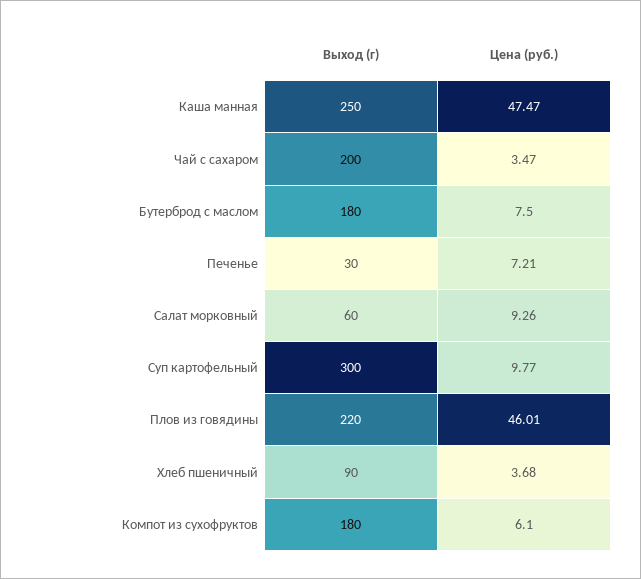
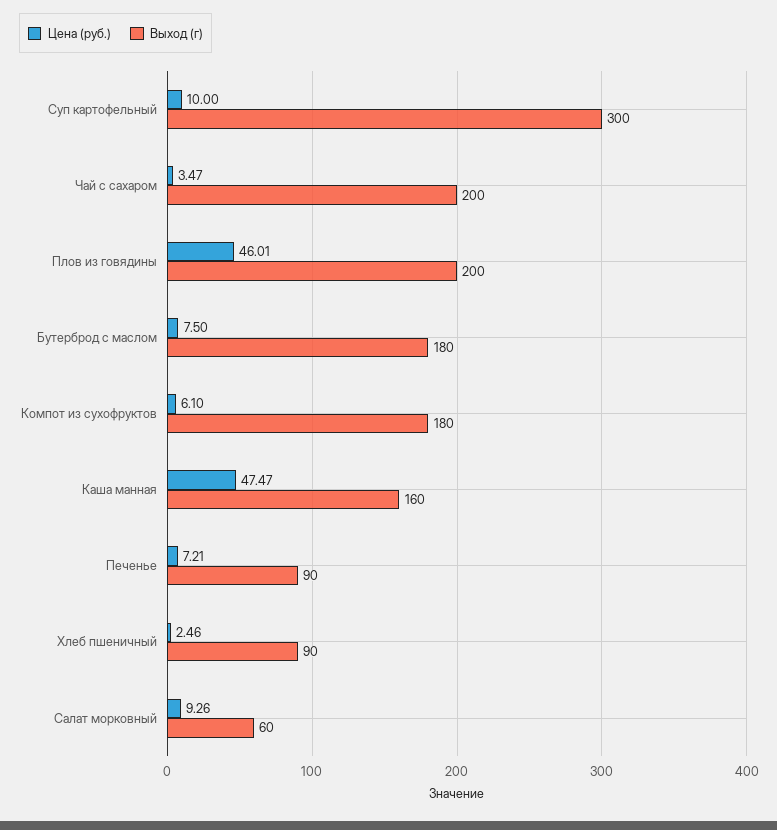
Выход (г), Каша манная: 250 -> 160
Выход (г), Печенье: 30 -> 90
Цена (руб.), Суп картофельный: 9.77 -> 10
Выход (г), Плов из говядины: 220 -> 200
Цена (руб.), Хлеб пшеничный: 3.68 -> 2.46

